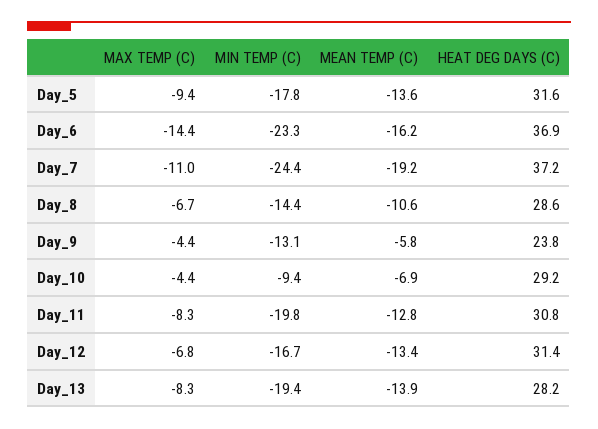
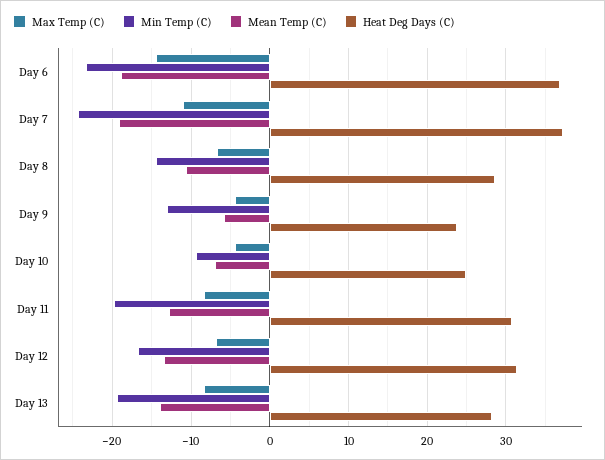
MAX TEMP (C), Day_5: -9.4 -> none
MIN TEMP (C), Day_5: -17.8 -> none
MEAN TEMP (C), Day_5: -13.6 -> none
HEAT DEG DAYS (C), Day_5: 31.6 -> none
MEAN TEMP (C), Day_6: -16.2 -> -19
HEAT DEG DAYS (C), Day_10: 29.2 -> 25

